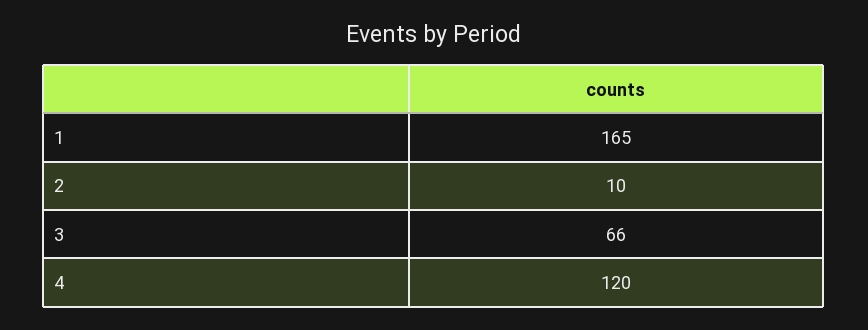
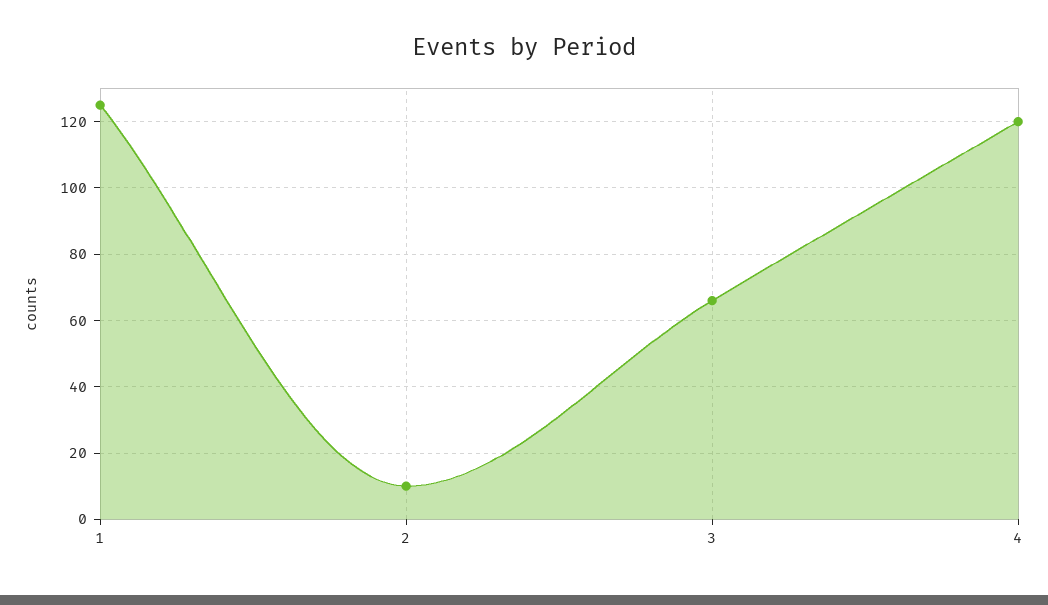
1: 165 -> 125

